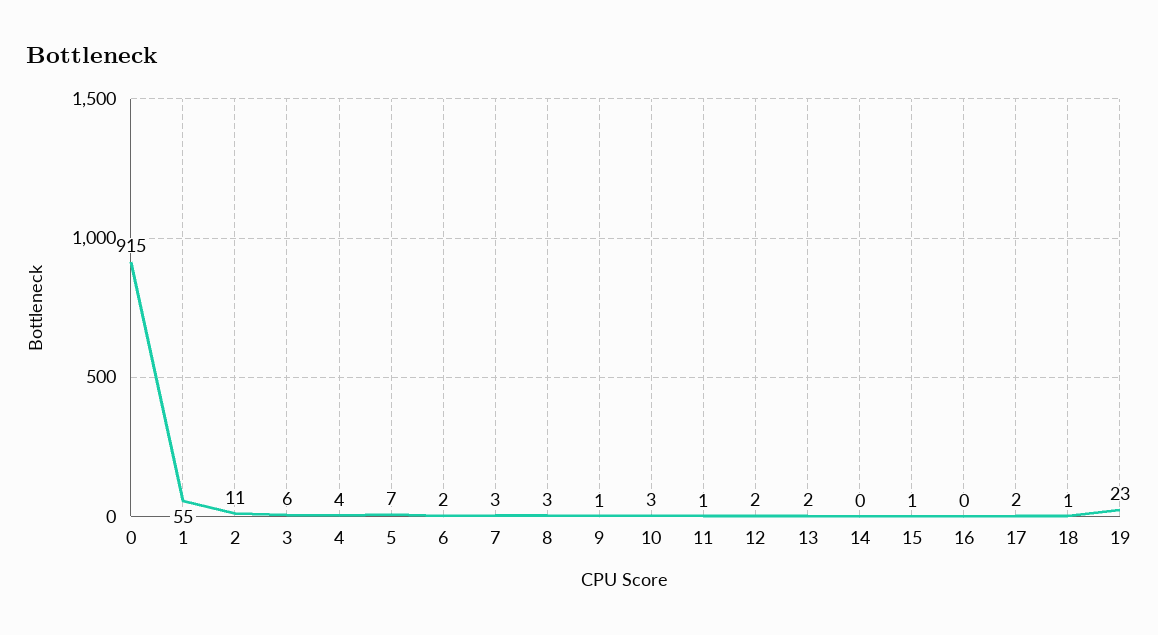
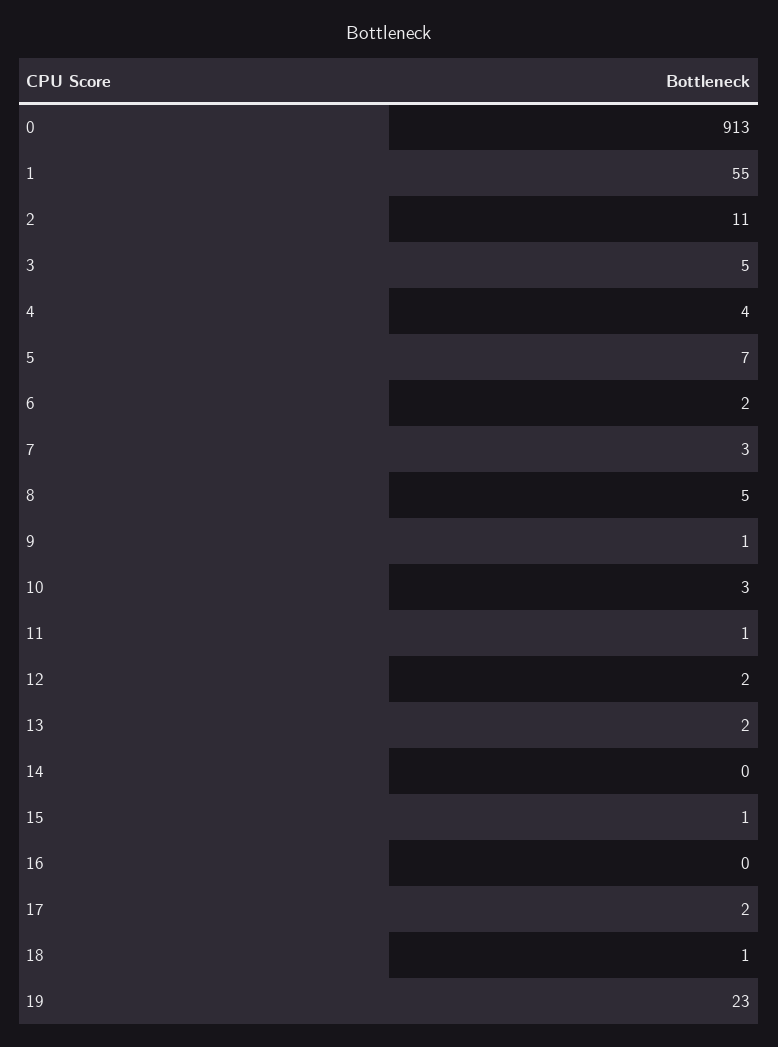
0: 915 -> 913
3: 6 -> 5
8: 3 -> 5

